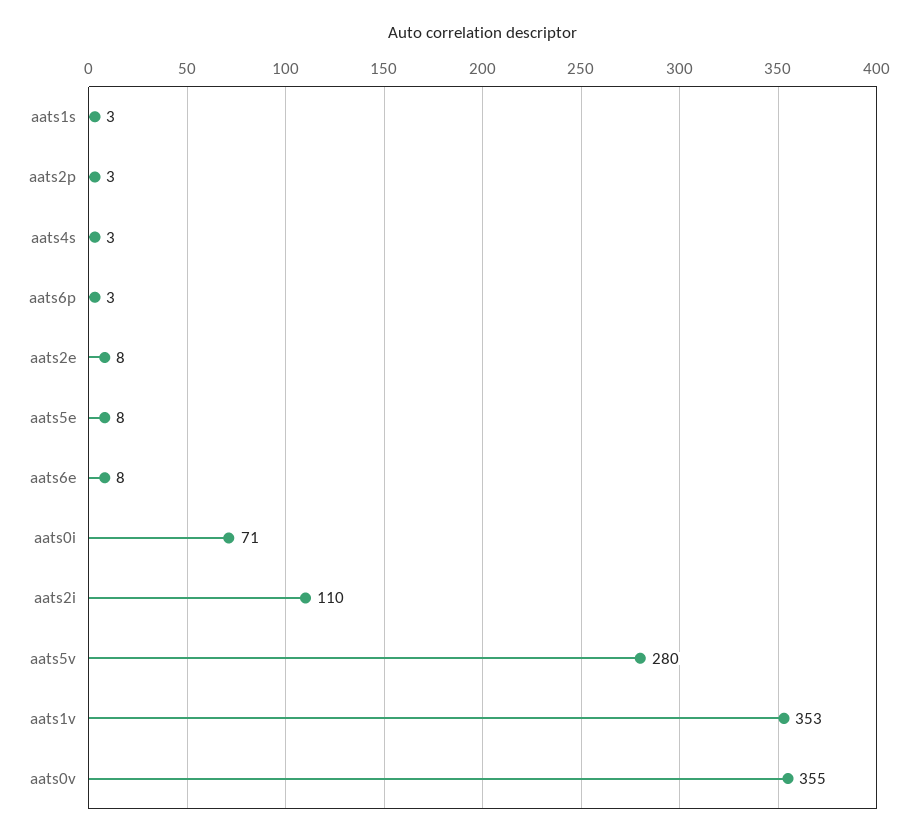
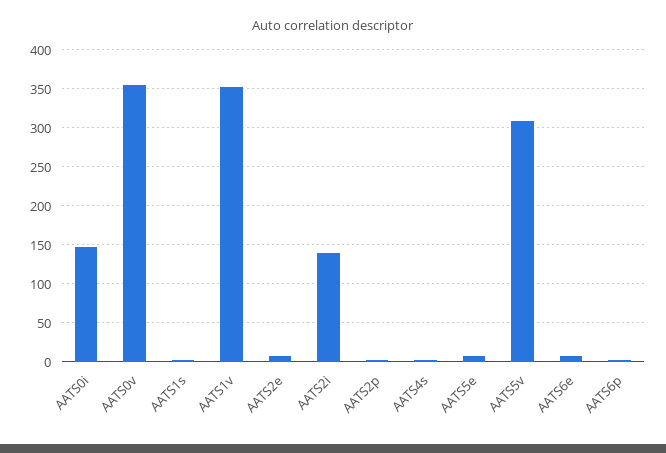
aats0i: 71 -> 150
aats2i: 110 -> 140
aats5v: 280 -> 310

